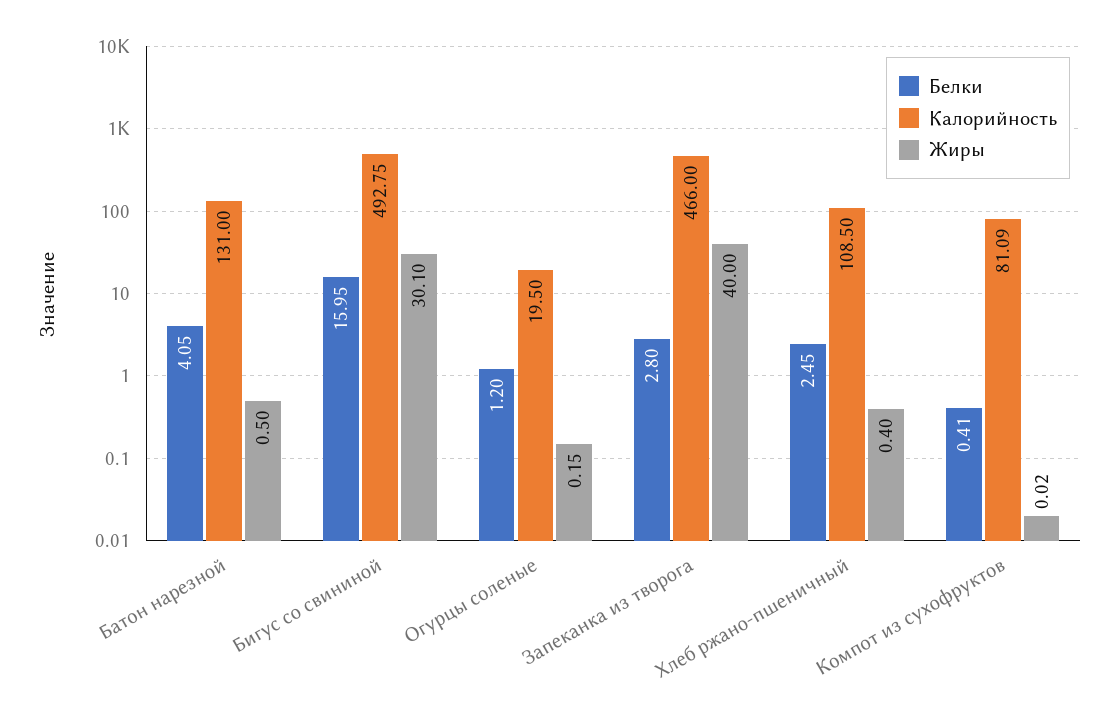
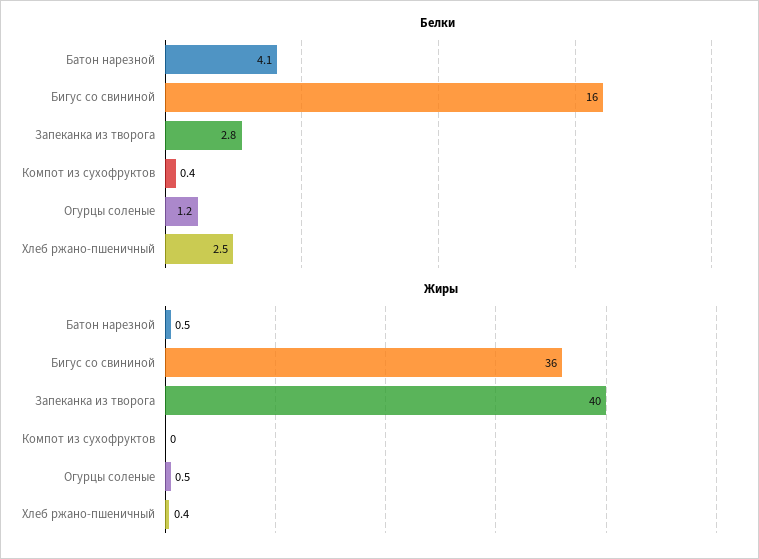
Калорийность, Батон нарезной: 131 -> none
Калорийность, Бигус со свининой: 492.75 -> none
Жиры, Бигус со свининой: 30.1 -> 36
Калорийность, Огурцы соленые: 19.5 -> none
Жиры, Огурцы соленые: 0.15 -> 0.5
Калорийность, Запеканка из творога: 466 -> none
Калорийность, Хлеб ржано-пшеничный: 108.5 -> none
Калорийность, Компот из сухофруктов: 81.09 -> none

